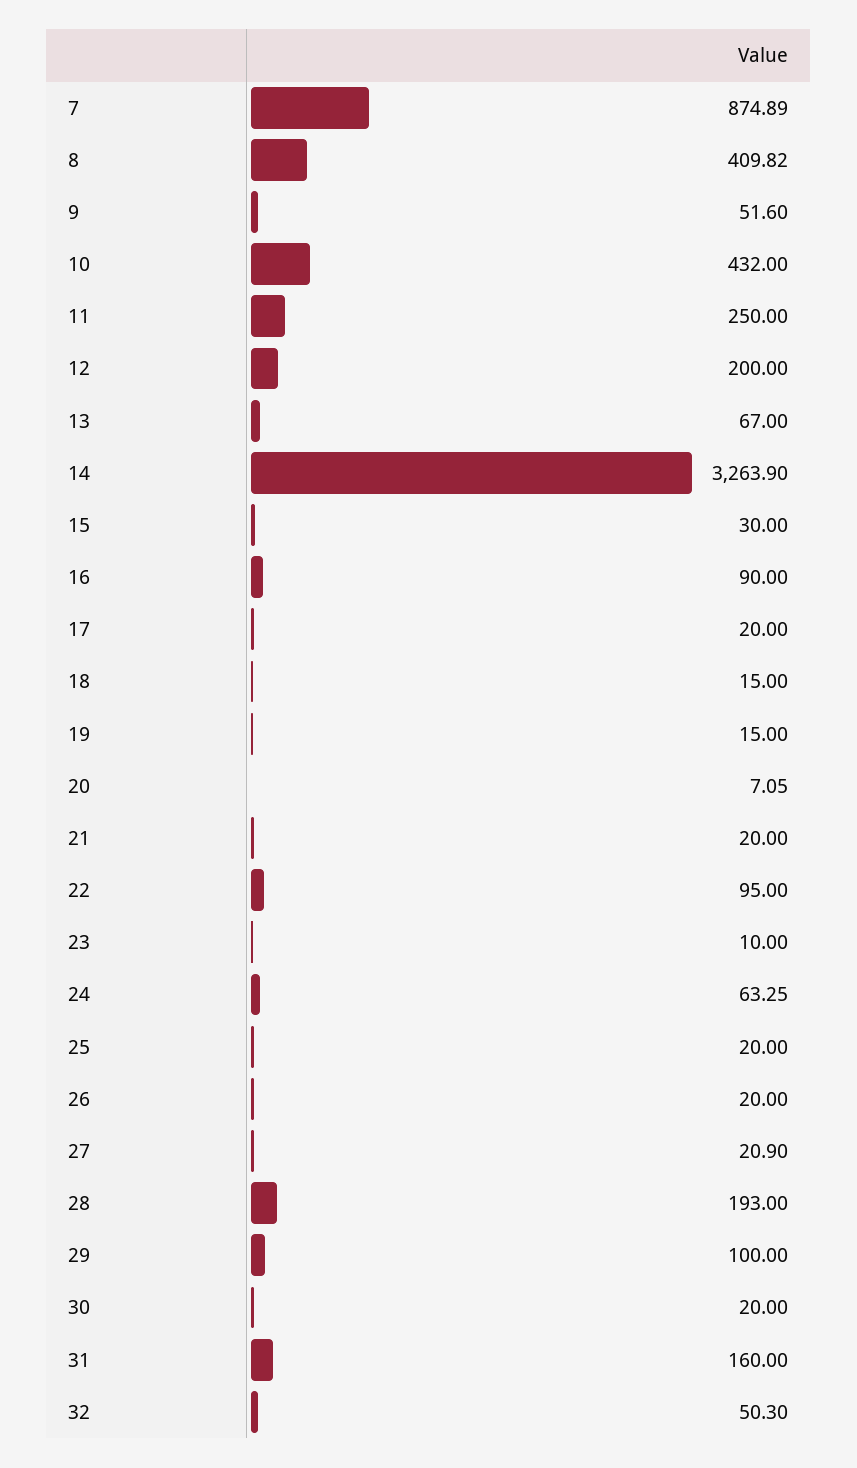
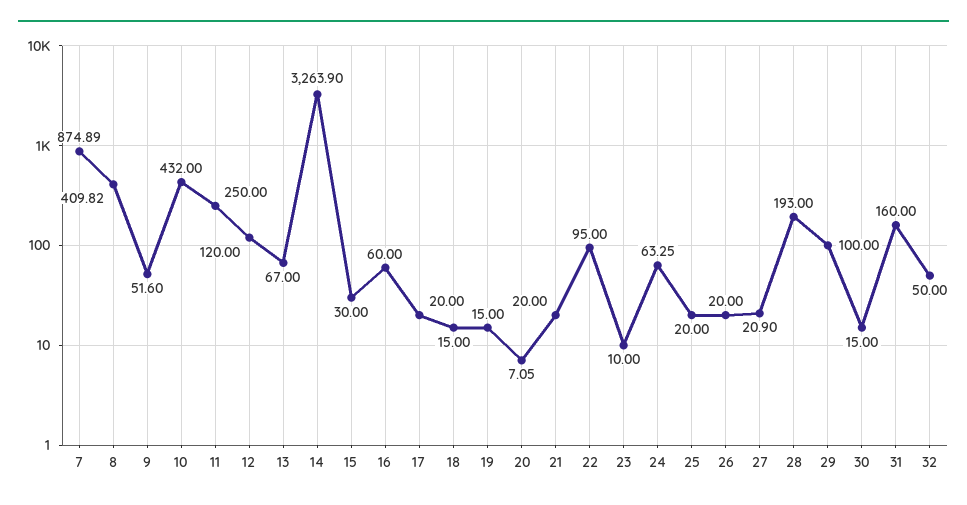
12: 200 -> 120
16: 90 -> 60
30: 20 -> 15
32: 50.3 -> 50

